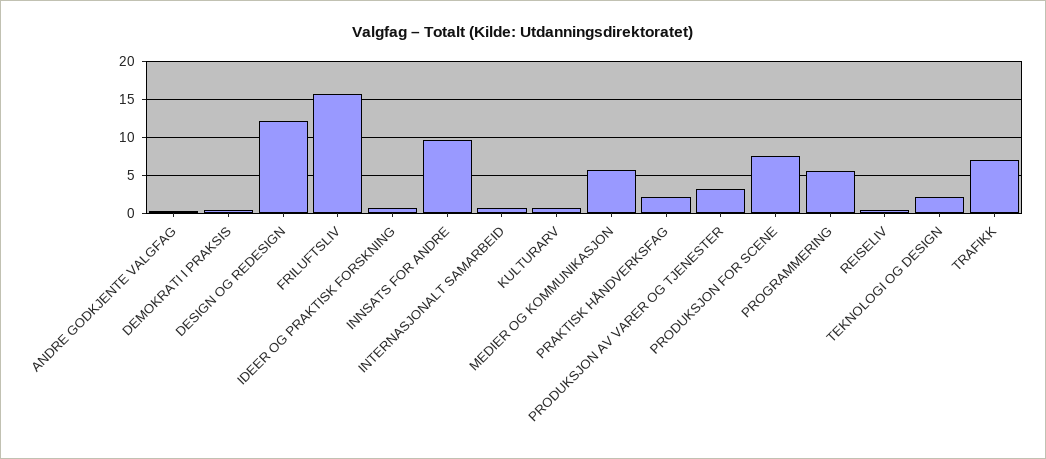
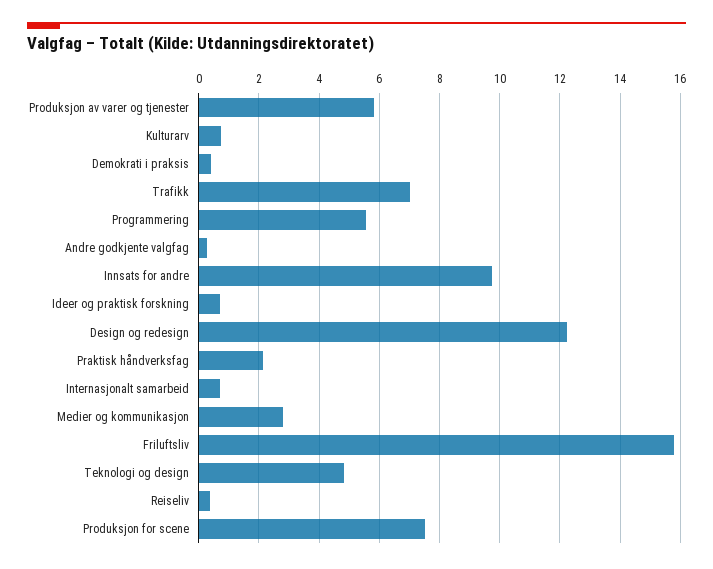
MEDIER OG KOMMUNIKASJON: 6 -> 2.8
PRODUKSJON AV VARER OG TJENESTER: 3 -> 5.8
TEKNOLOGI OG DESIGN: 2 -> 4.8

